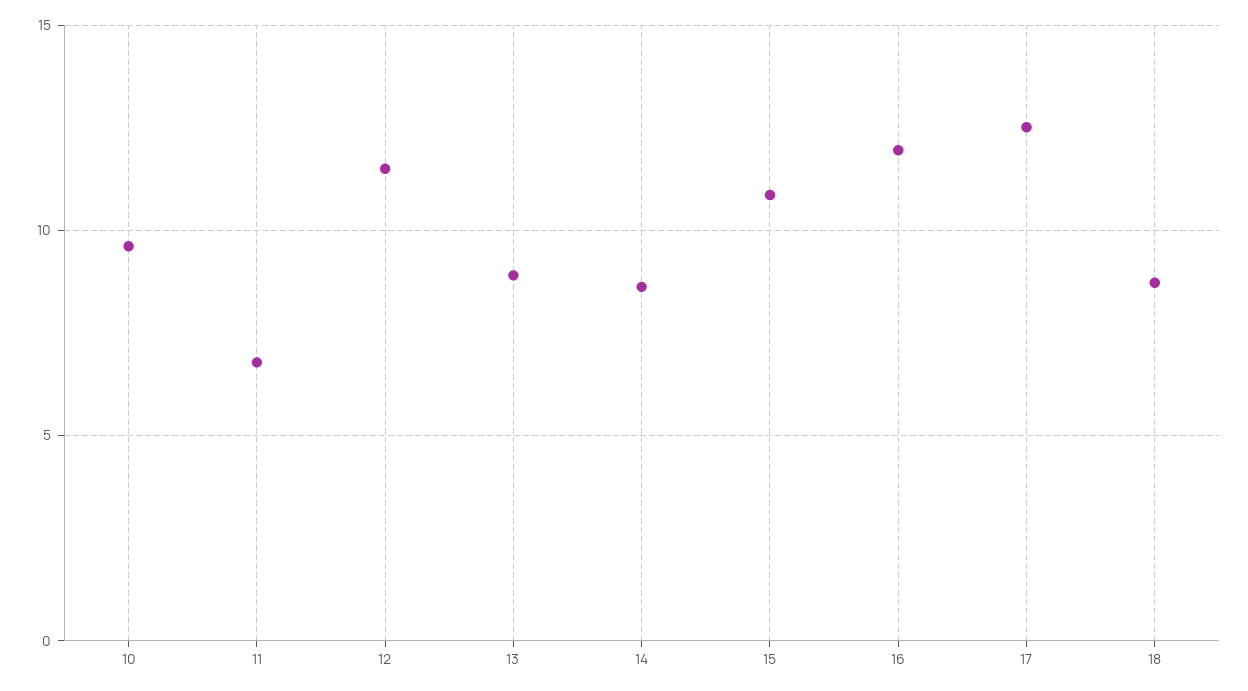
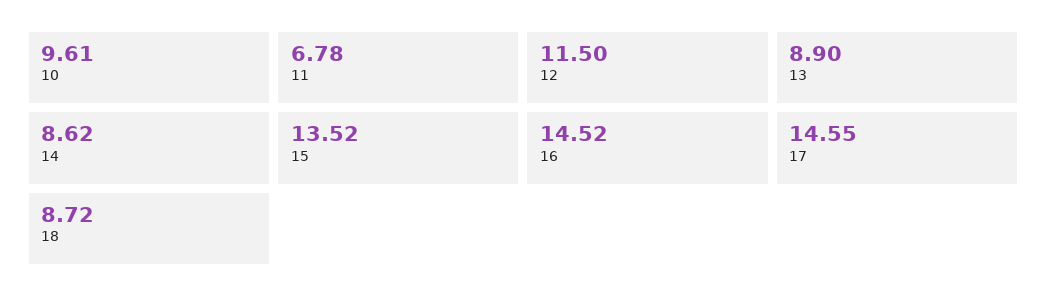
15: 11 -> 13.52
16: 12 -> 14.52
17: 12.5 -> 14.55

